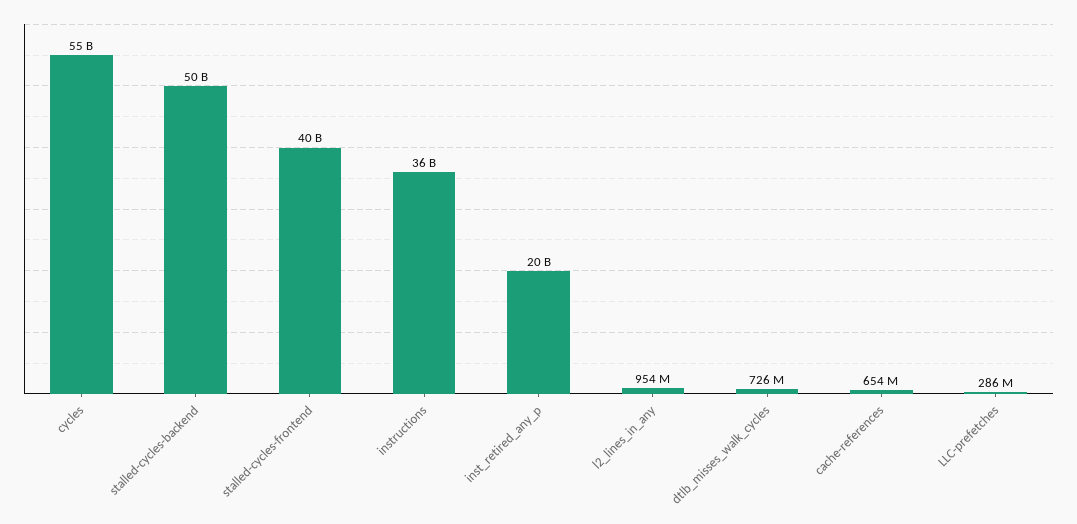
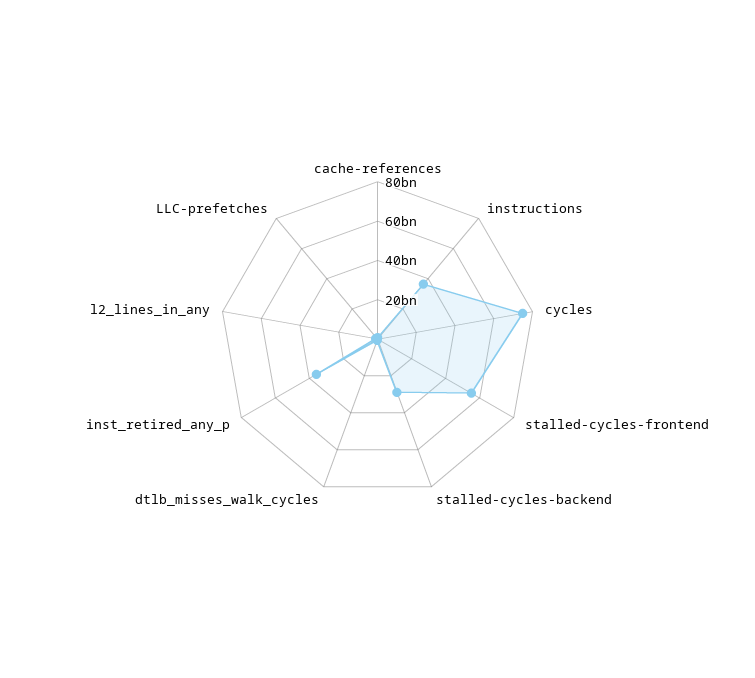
cycles: 55000000000 -> 75000000000
stalled-cycles-backend: 50000000000 -> 30000000000
stalled-cycles-frontend: 40000000000 -> 55000000000
inst_retired_any_p: 20000000000 -> 35000000000

